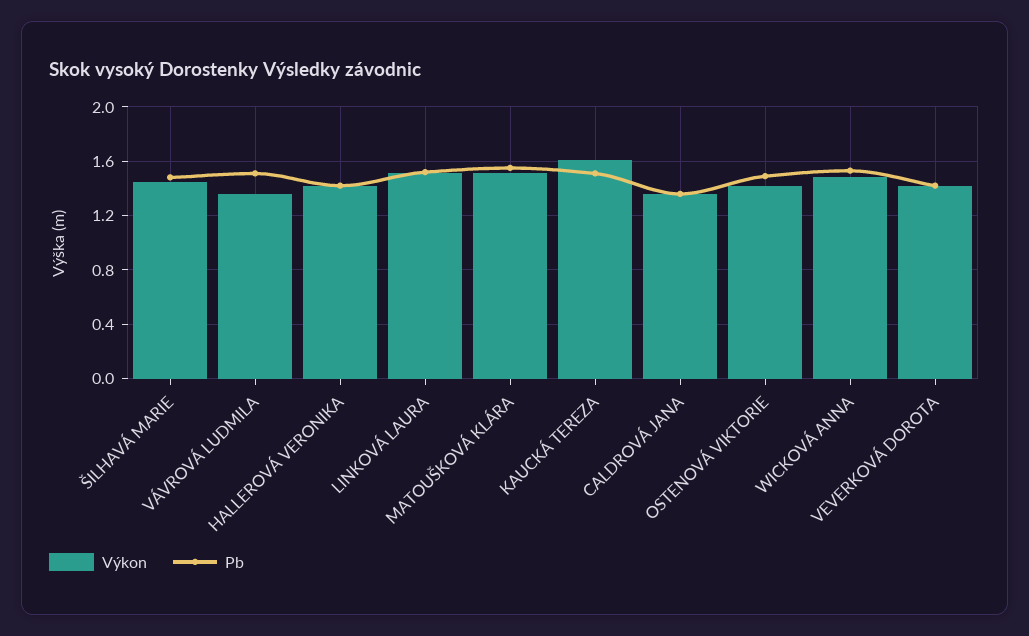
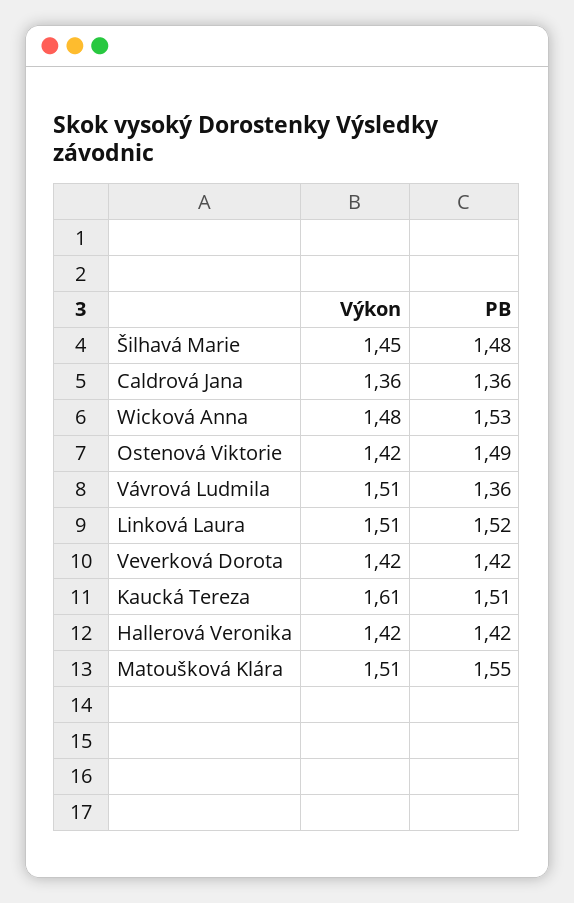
Výkon, VÁVROVÁ LUDMILA: 1.35 -> 1.51
Pb, VÁVROVÁ LUDMILA: 1.5 -> 1.36

